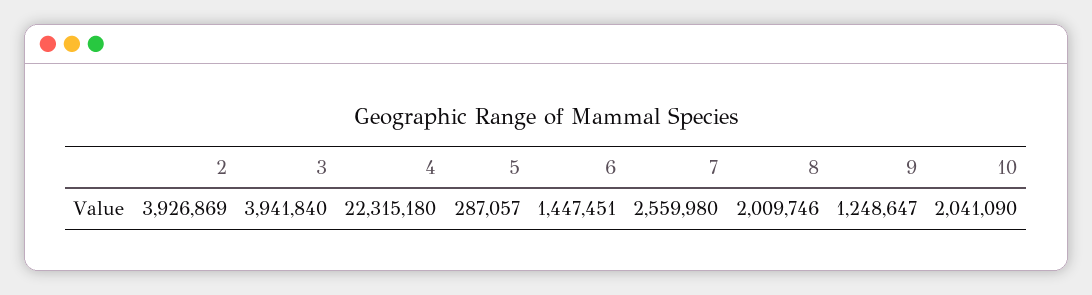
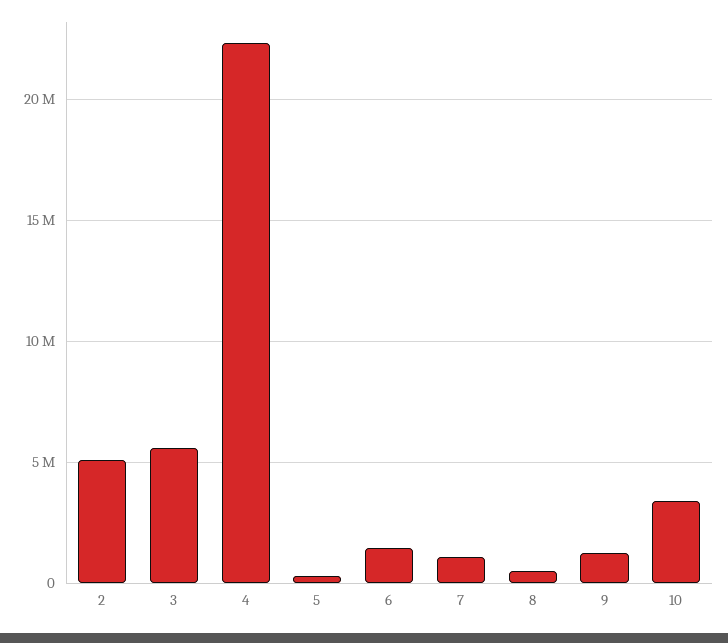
2: 3926869 -> 5000000
3: 3941840 -> 5500000
7: 2559980 -> 1000000
8: 2009746 -> 500000
10: 2041090 -> 3500000

